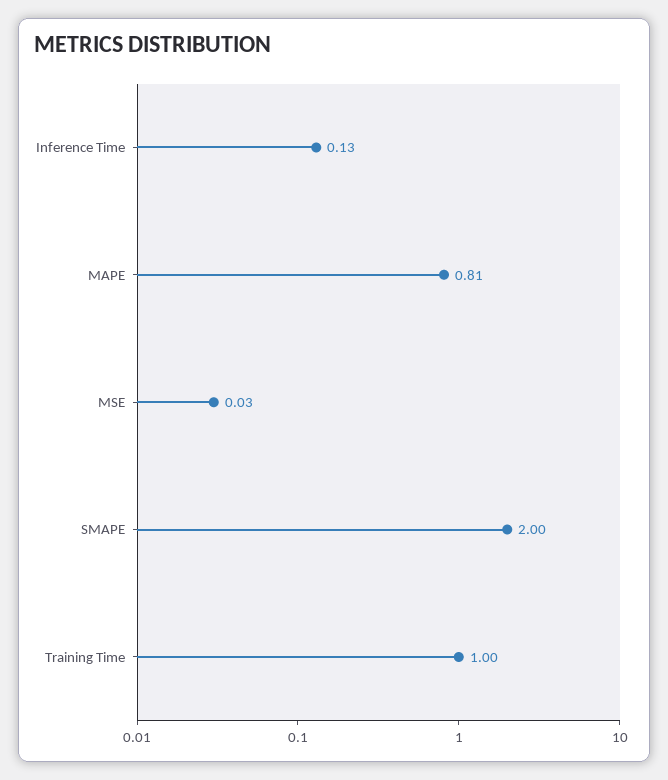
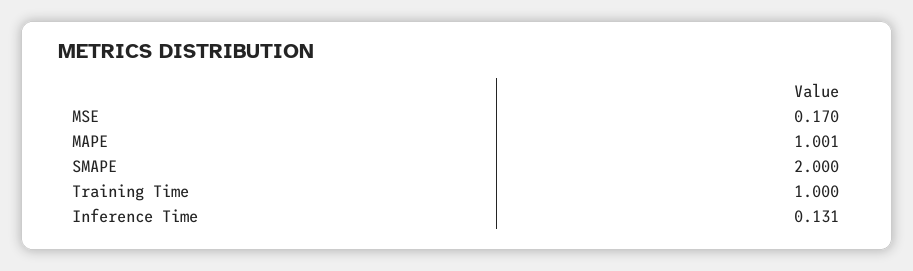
MAPE: 0.81 -> 1.001
MSE: 0.03 -> 0.17

